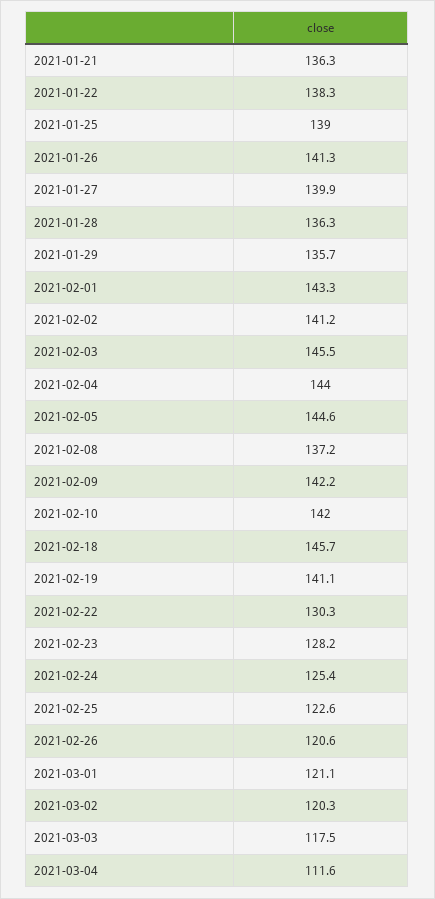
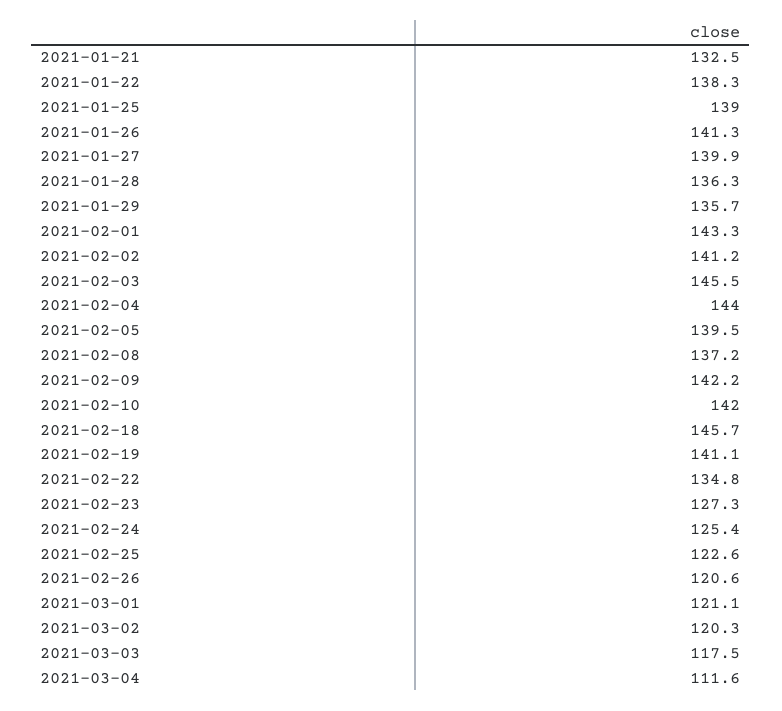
2021-01-21: 136.3 -> 132.5
2021-02-05: 144.6 -> 139.5
2021-02-22: 130.3 -> 134.8
2021-02-23: 128.2 -> 127.3

